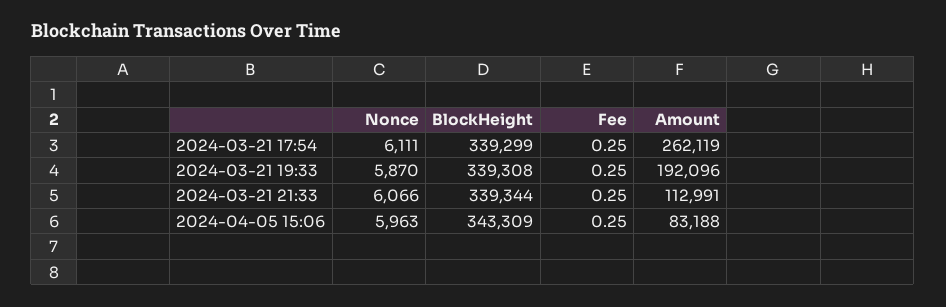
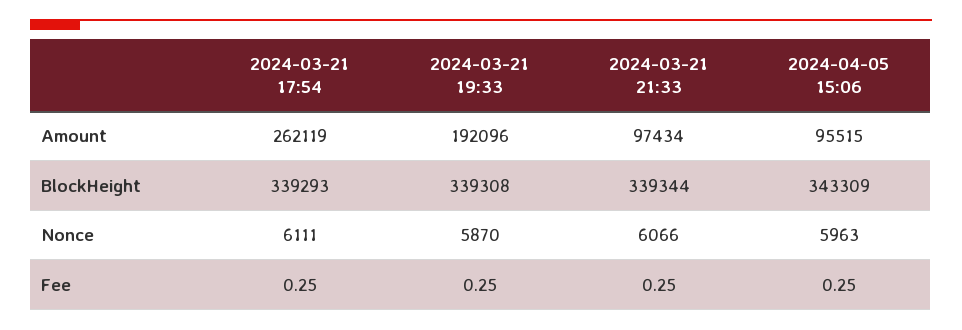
BlockHeight, 2024-03-21 17:54: 339299 -> 339293
Amount, 2024-03-21 21:33: 112991 -> 97434
Amount, 2024-04-05 15:06: 83188 -> 95515

